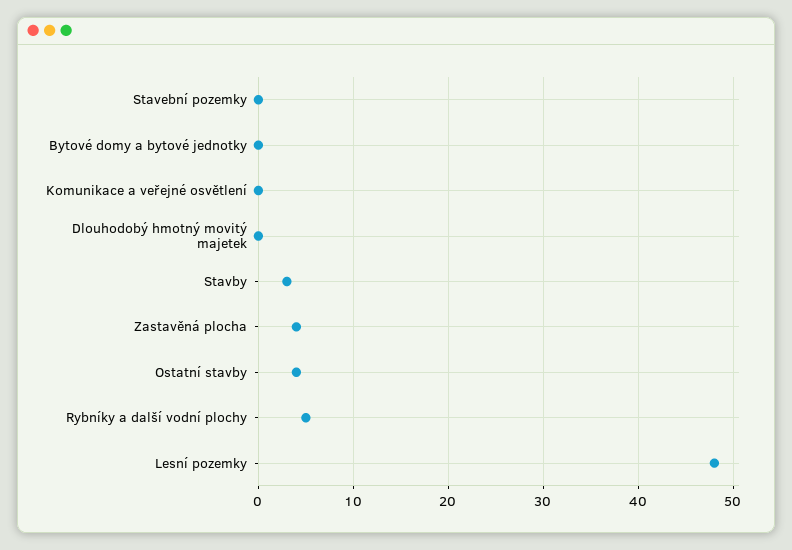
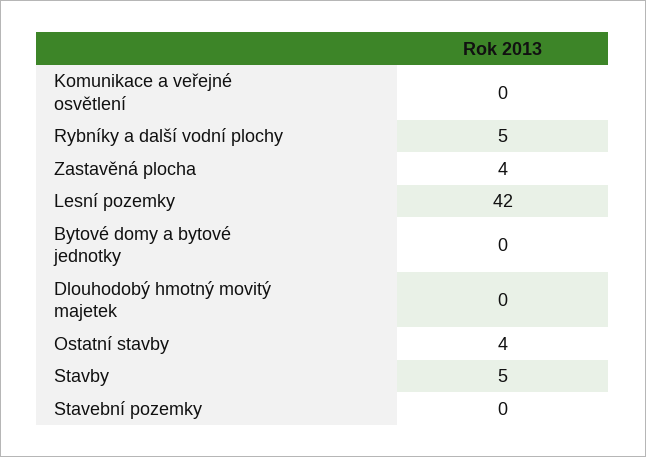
Stavby: 3 -> 5
Lesní pozemky: 48 -> 42

